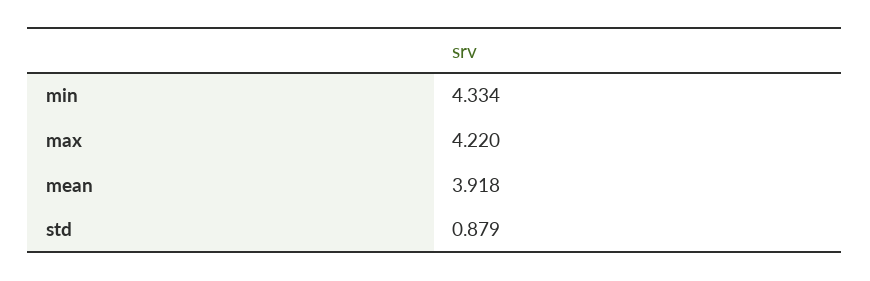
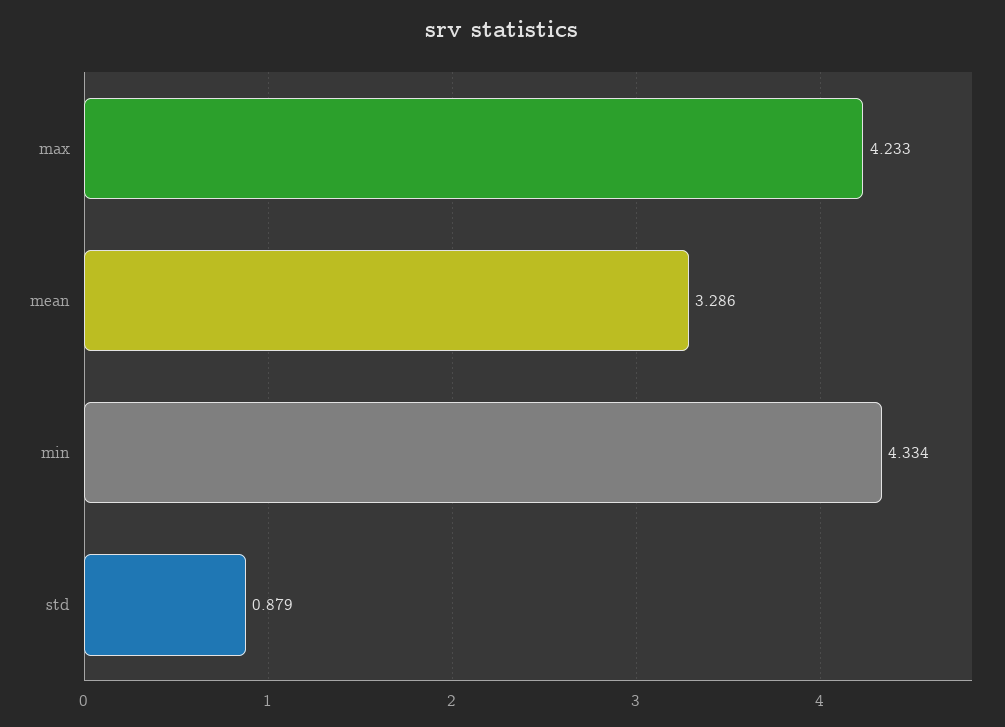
max: 4.22 -> 4.233
mean: 3.918 -> 3.286

